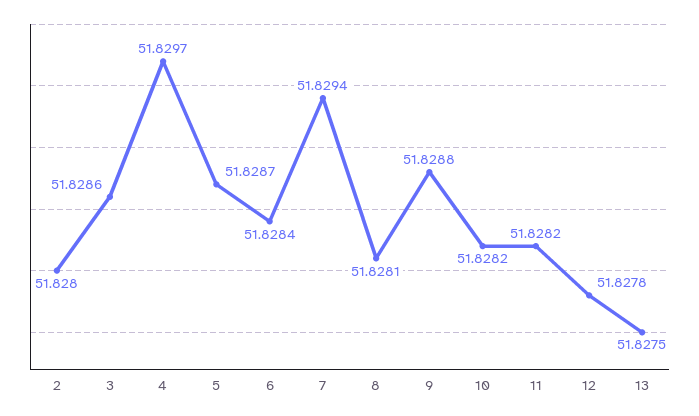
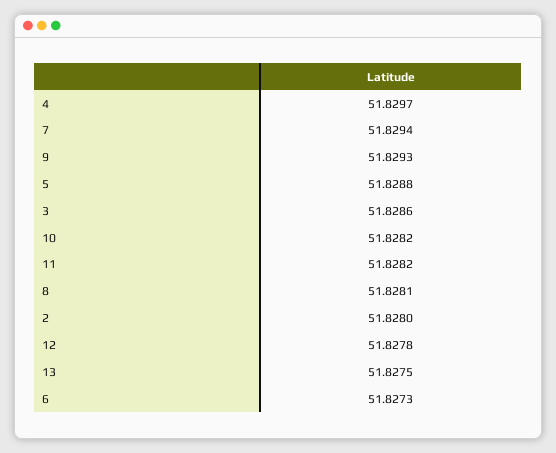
5: 51.8287 -> 51.8288
6: 51.8284 -> 51.8273
9: 51.8288 -> 51.8293

